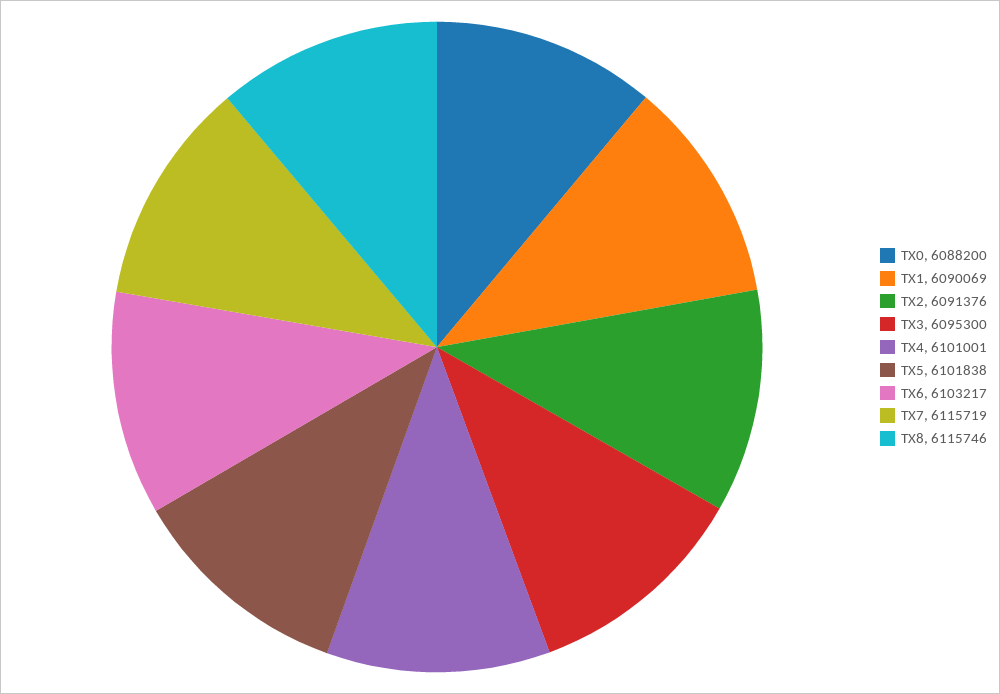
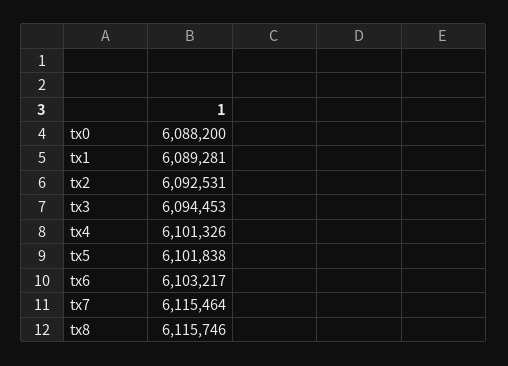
TX1: 6090069 -> 6089281
TX2: 6091376 -> 6092531
TX3: 6095300 -> 6094453
TX4: 6101001 -> 6101326
TX7: 6115719 -> 6115464

